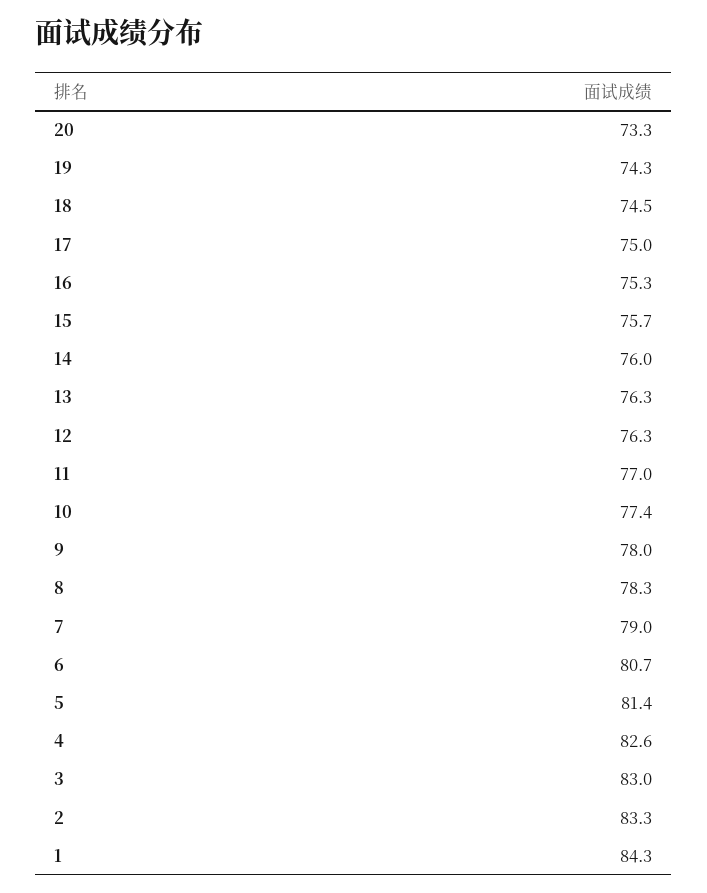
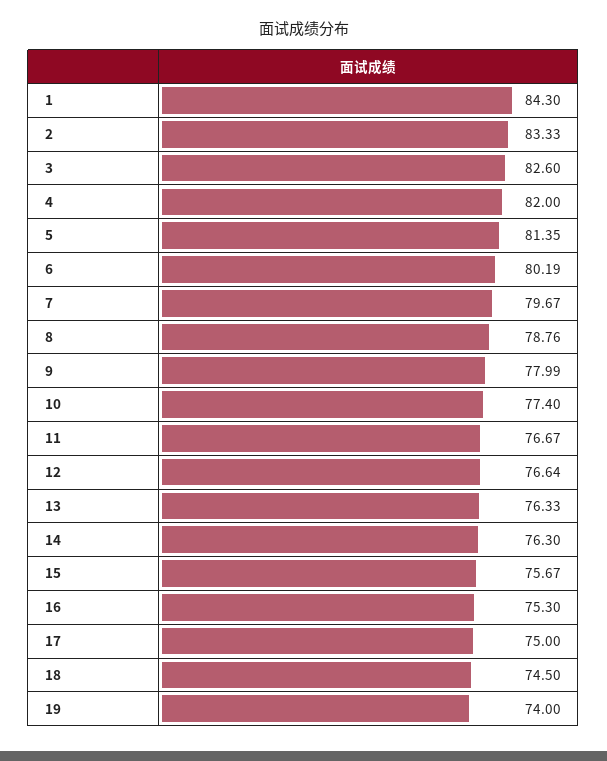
20: 73.3 -> none
19: 74.3 -> 74
14: 76 -> 76.3
12: 76.3 -> 76.64
11: 77 -> 76.67
8: 78.3 -> 78.76
7: 79 -> 79.67
6: 80.7 -> 80.19
4: 82.6 -> 82
3: 83 -> 82.6

